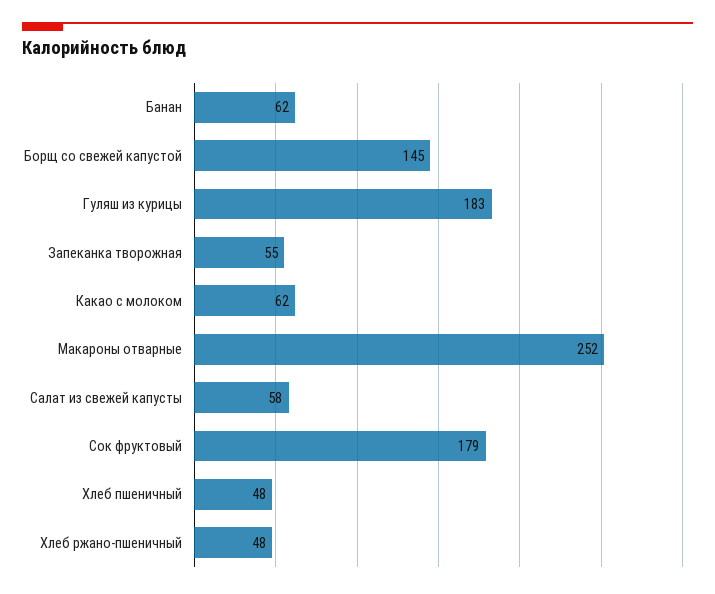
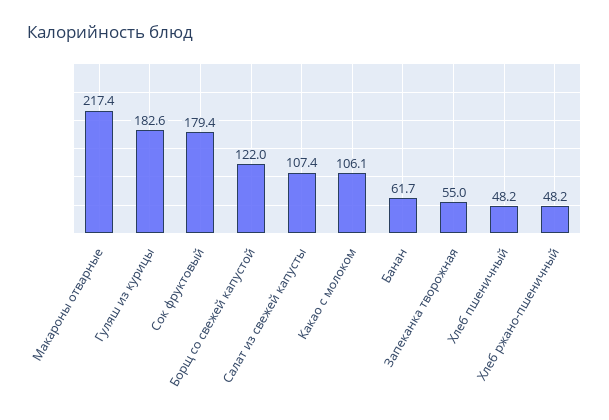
Борщ со свежей капустой: 145 -> 122
Какао с молоком: 62 -> 106.1
Макароны отварные: 252 -> 217.4
Салат из свежей капусты: 58 -> 107.4

